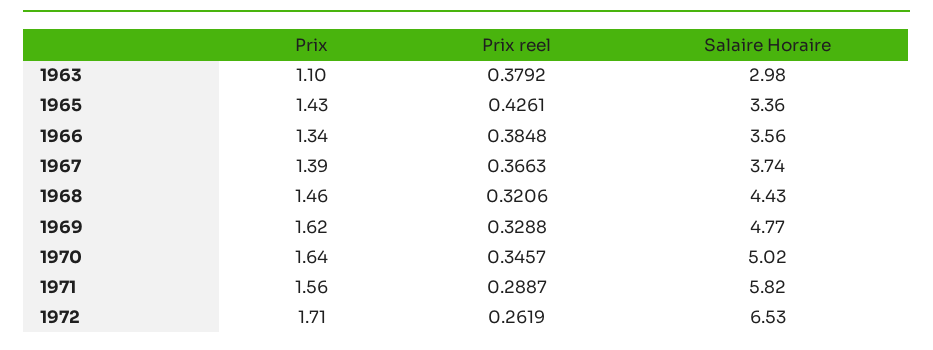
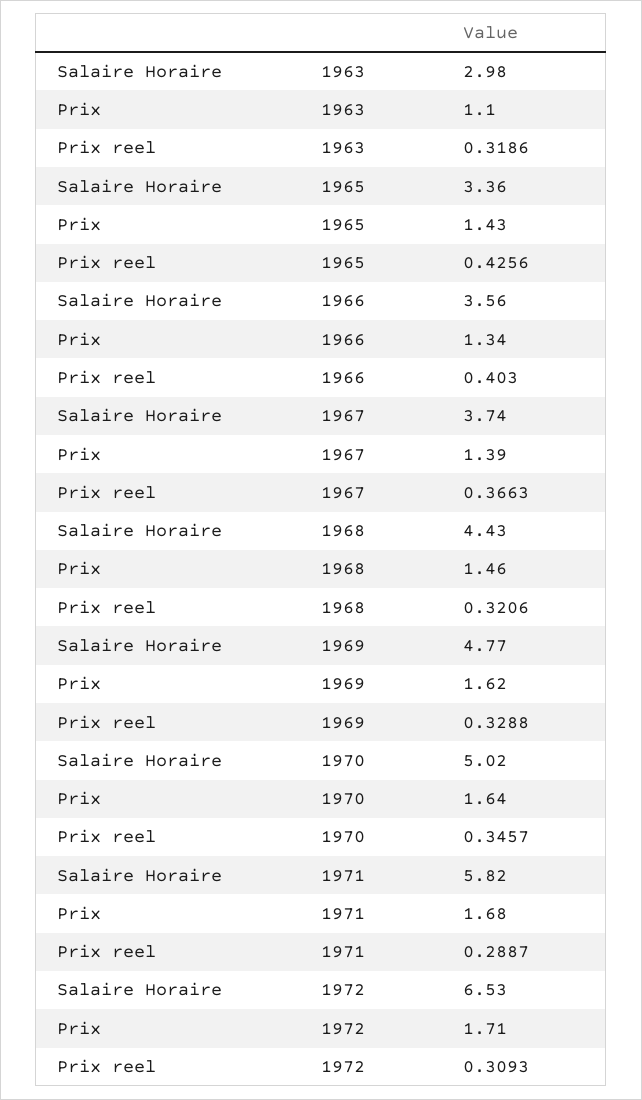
Prix reel, 1963: 0.3792 -> 0.3186
Prix reel, 1965: 0.4261 -> 0.4256
Prix reel, 1966: 0.3848 -> 0.403
Prix, 1971: 1.56 -> 1.68
Prix reel, 1972: 0.2619 -> 0.3093

